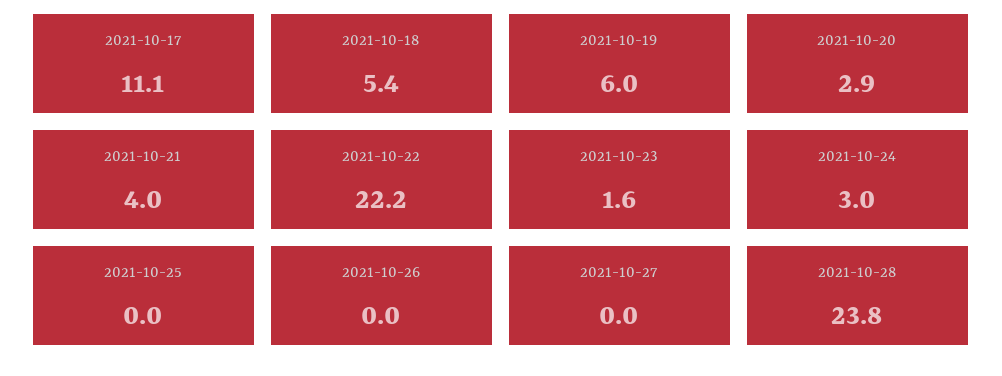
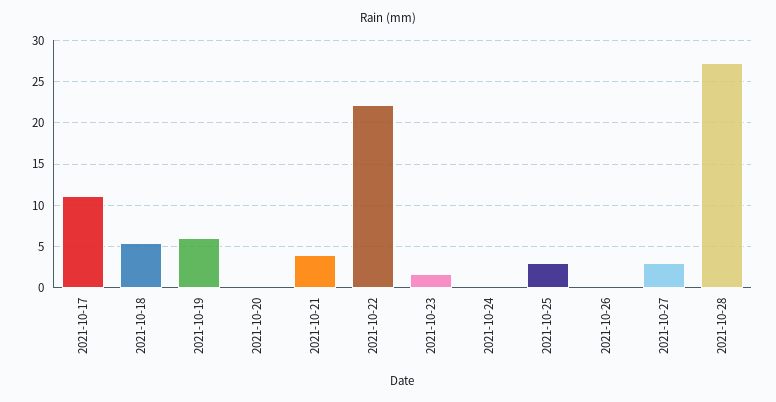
2021-10-20: 2.9 -> 0
2021-10-24: 3 -> 0
2021-10-25: 0 -> 3
2021-10-27: 0 -> 3
2021-10-28: 23.8 -> 27

